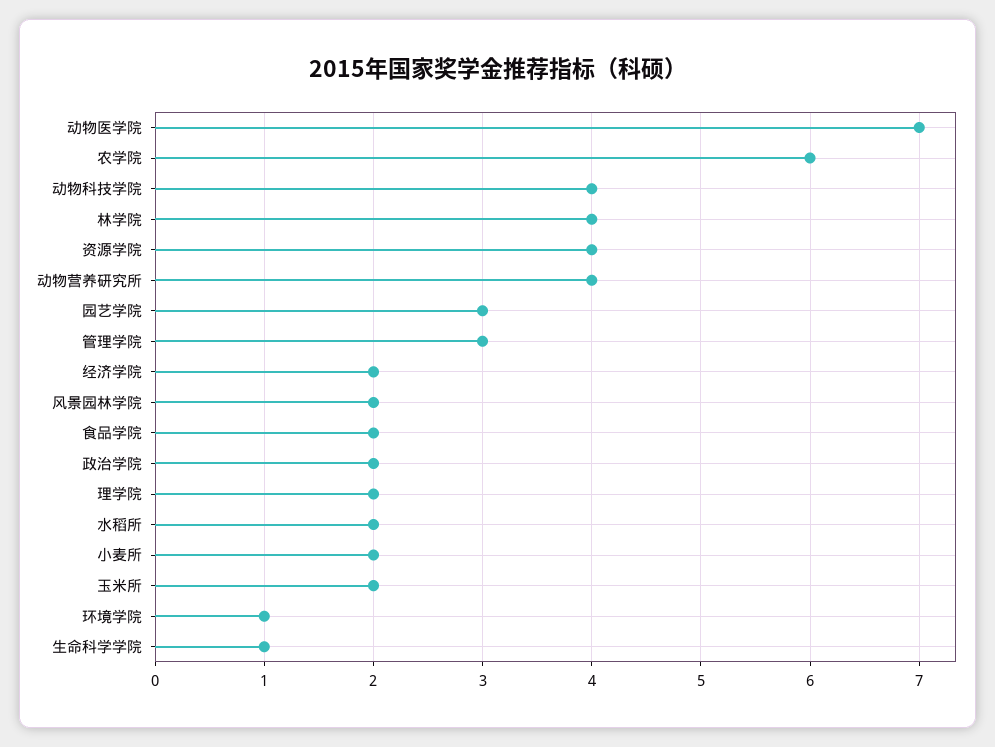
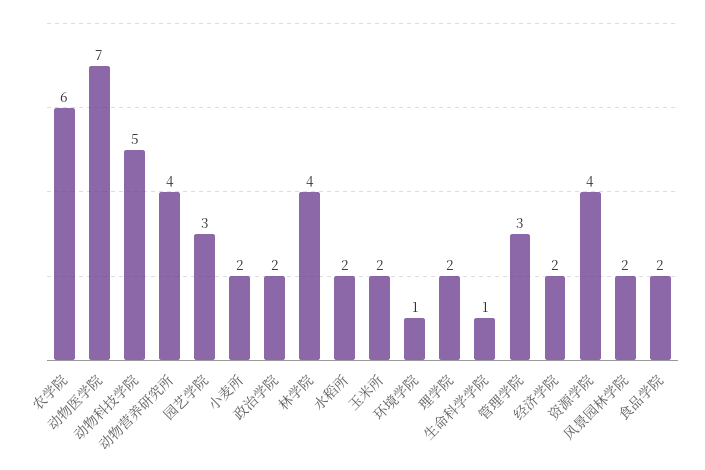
动物科技学院: 4 -> 5

